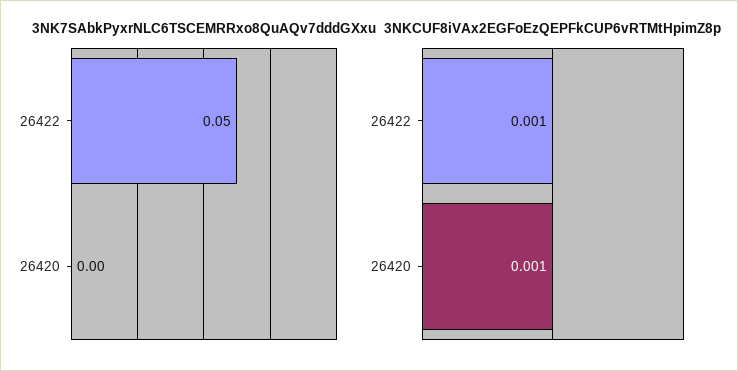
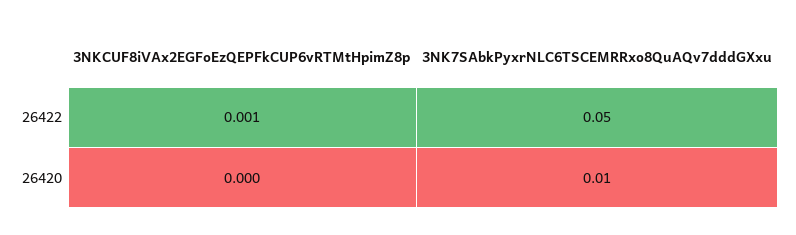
3NK7SAbkPyxrNLC6TSCEMRRxo8QuAQv7dddGXxu, 26420: 0 -> 0.01
3NKCUF8iVAx2EGFoEzQEPFkCUP6vRTMtHpimZ8p, 26420: 0.001 -> 0

